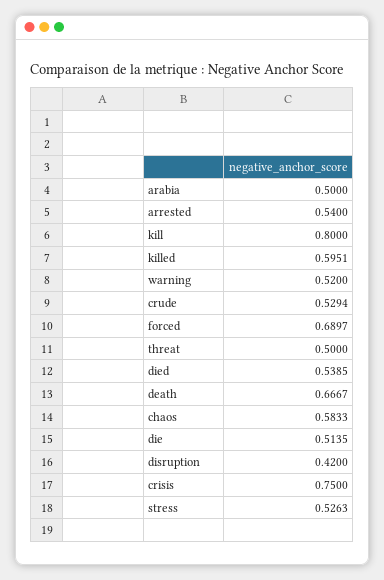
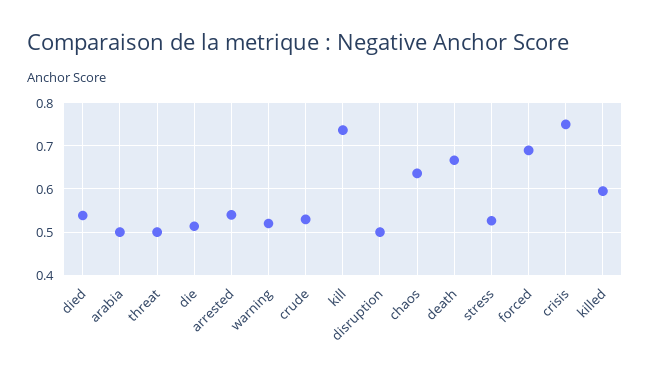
kill: 0.8 -> 0.74
chaos: 0.5833 -> 0.64
disruption: 0.42 -> 0.5

